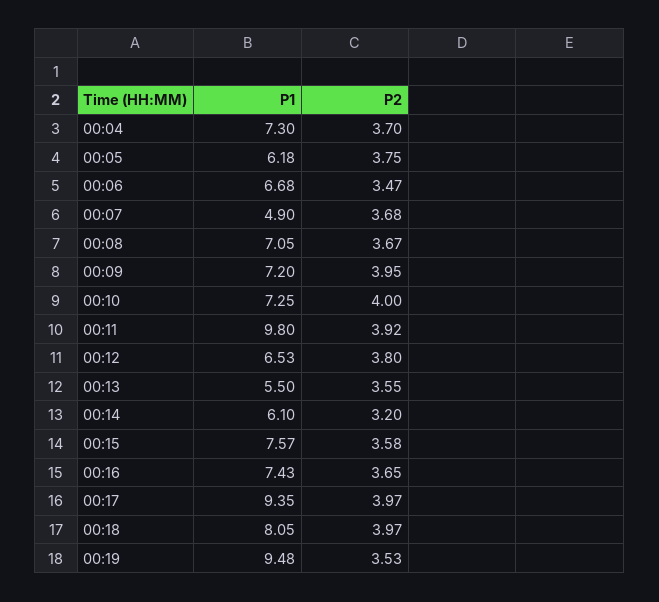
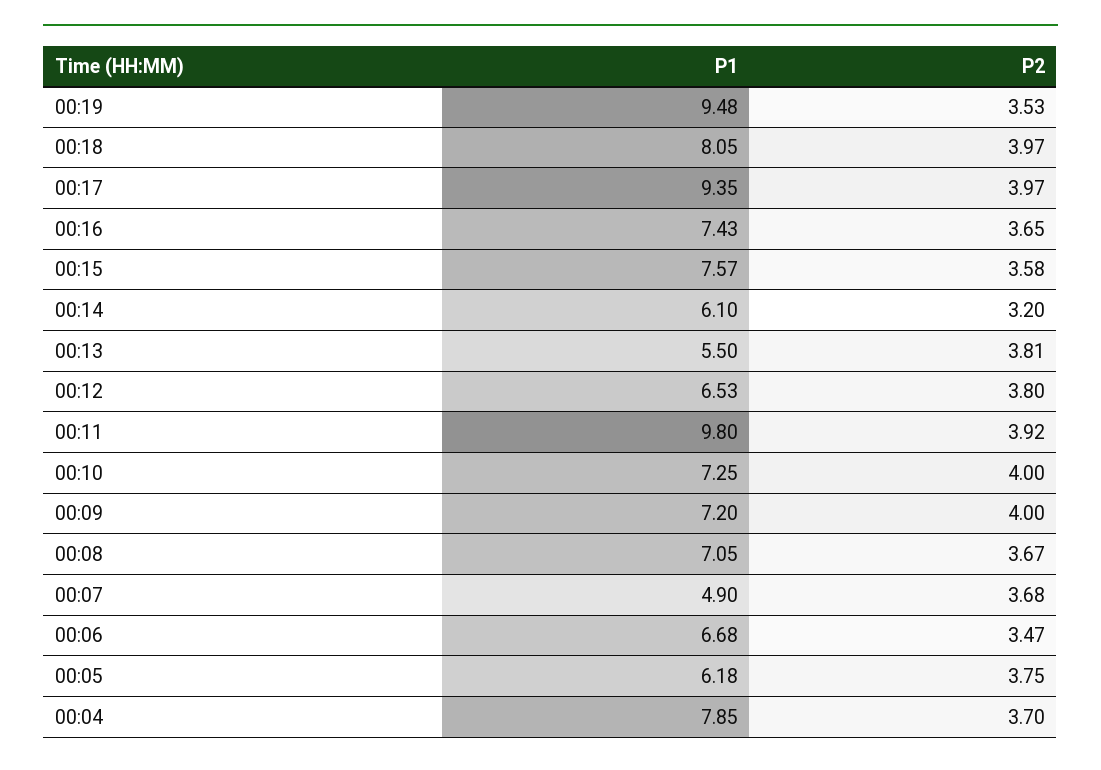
P1, 00:04: 7.3 -> 7.85
P2, 00:09: 3.95 -> 4
P2, 00:13: 3.55 -> 3.81

